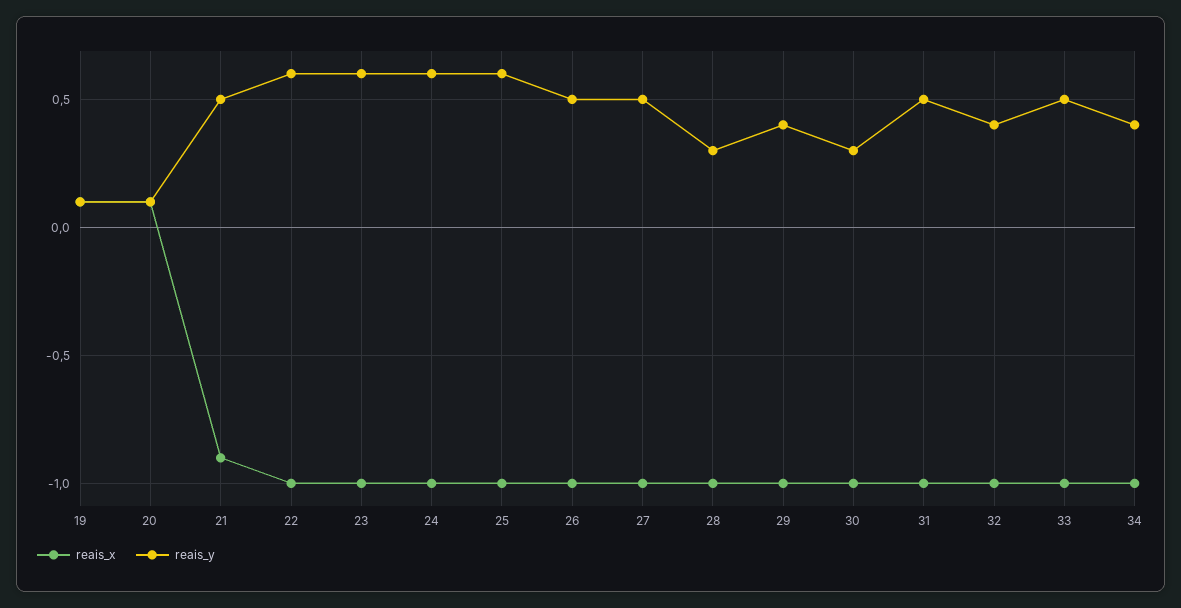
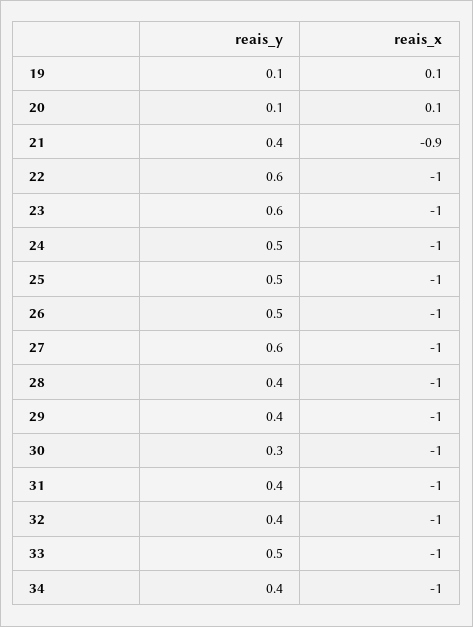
reais_y, 21: 0.5 -> 0.4
reais_y, 24: 0.6 -> 0.5
reais_y, 25: 0.6 -> 0.5
reais_y, 27: 0.5 -> 0.6
reais_y, 28: 0.3 -> 0.4
reais_y, 31: 0.5 -> 0.4

